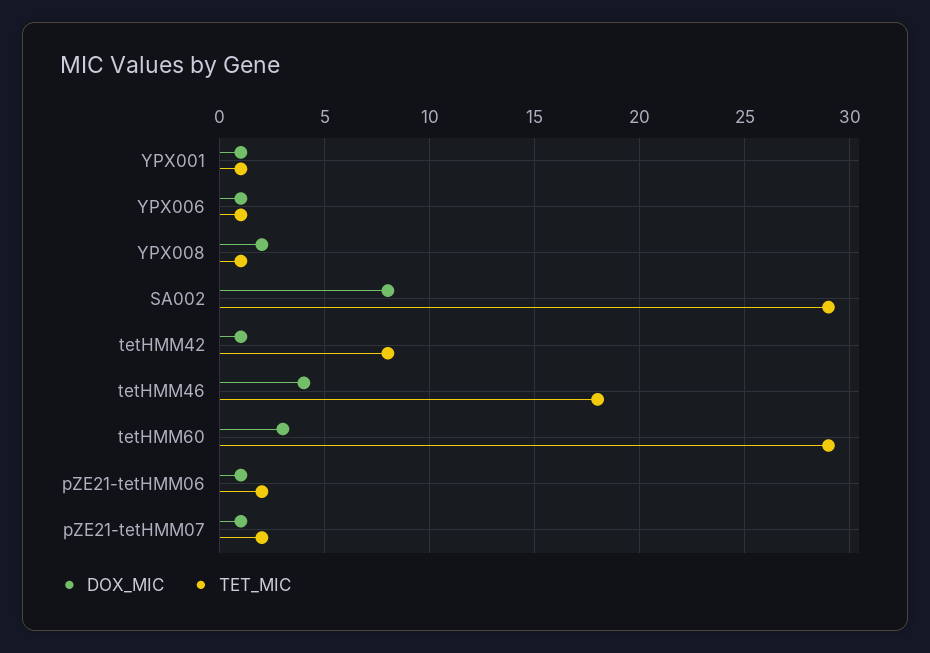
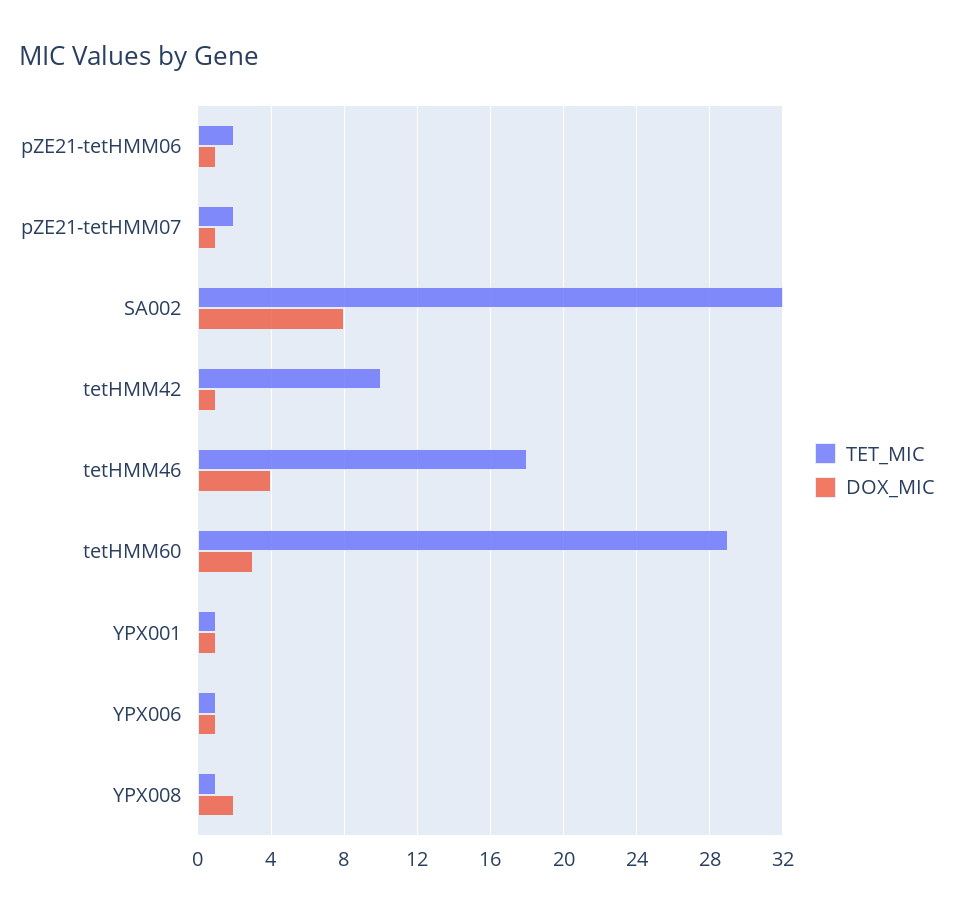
TET_MIC, SA002: 29 -> 32
TET_MIC, tetHMM42: 8 -> 10

